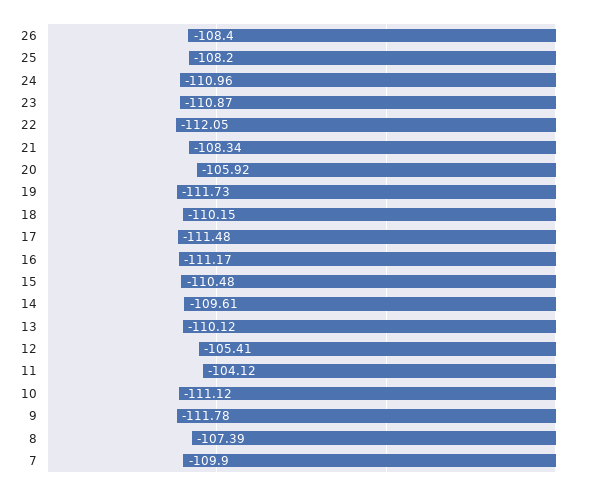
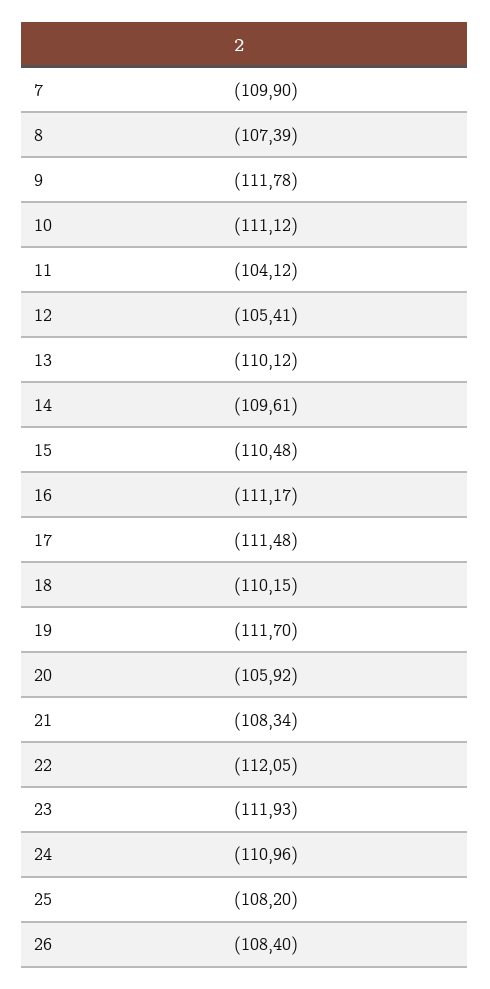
23: -110.87 -> -111.93
19: -111.73 -> -111.7

